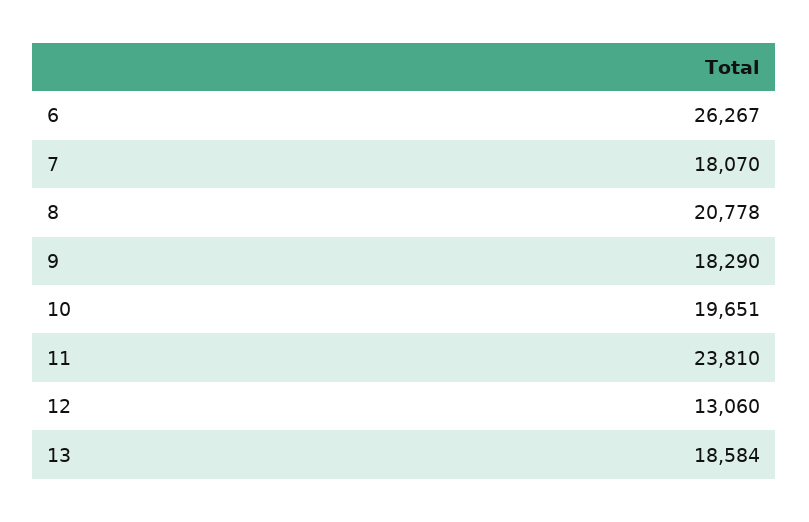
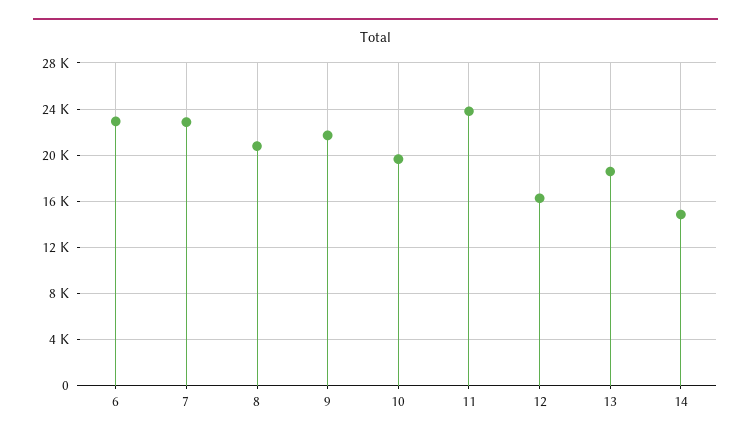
6: 26267 -> 23000
7: 18070 -> 23000
9: 18290 -> 22000
12: 13060 -> 16000
14: none -> 15000

